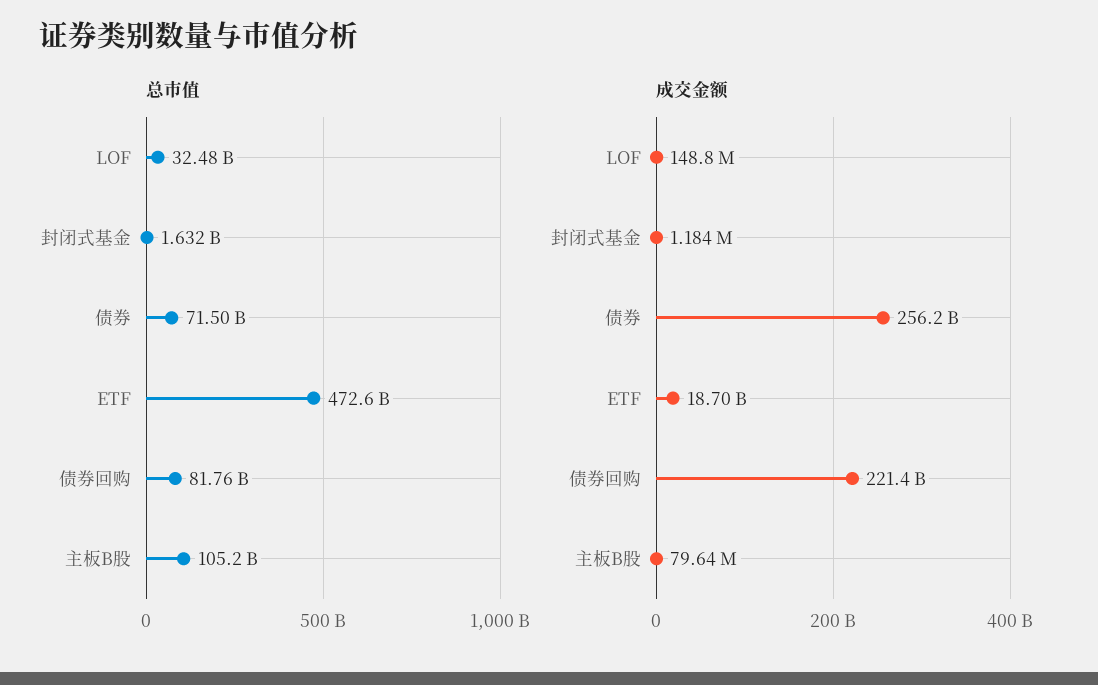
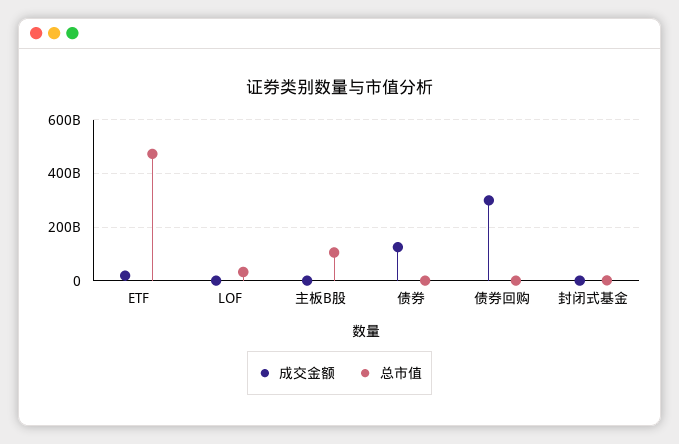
总市值, 债券: 71500000000 -> 0
总市值, 债券回购: 81760000000 -> 0
成交金额, 债券: 256200000000 -> 125000000000
成交金额, 债券回购: 221400000000 -> 300000000000

